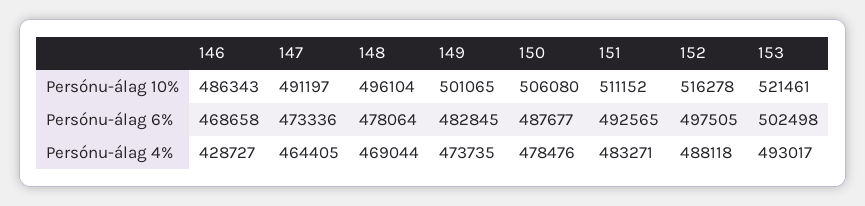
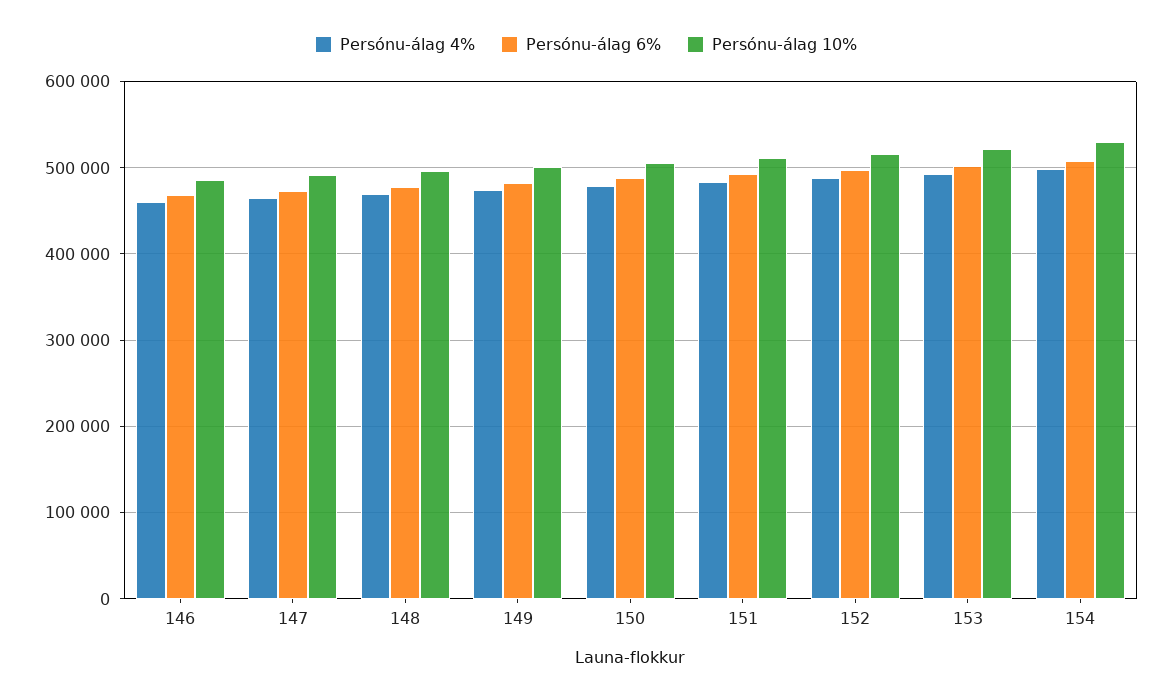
Persónu-álag 4%, 146: 428727 -> 460000
Persónu-álag 4%, 154: none -> 500000
Persónu-álag 6%, 154: none -> 510000
Persónu-álag 10%, 154: none -> 530000

